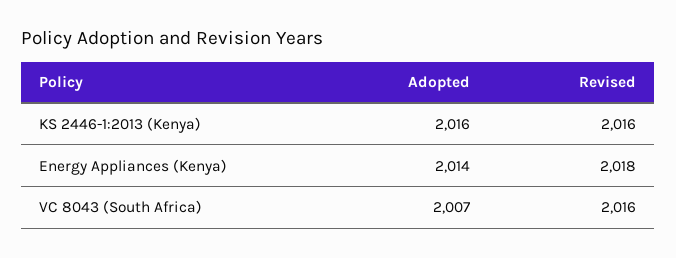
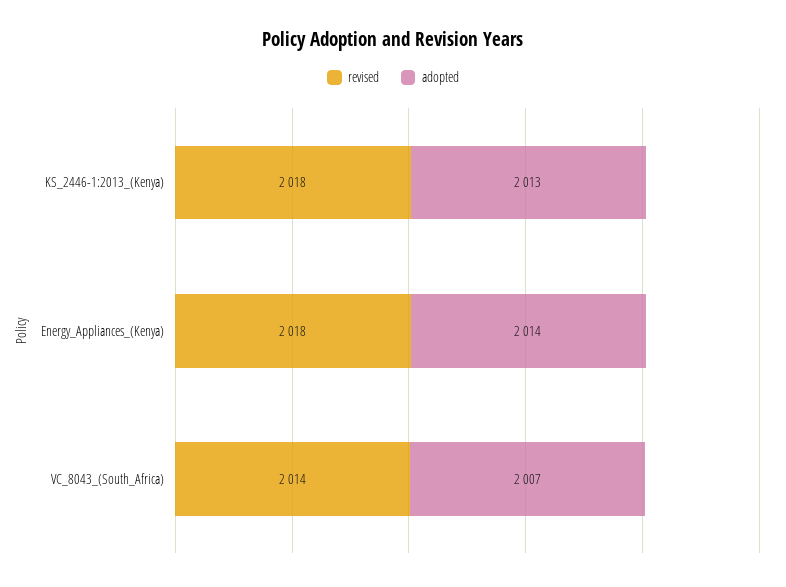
Adopted, KS 2446-1:2013 (Kenya): 2016 -> 2013
Revised, KS 2446-1:2013 (Kenya): 2016 -> 2018
Revised, VC 8043 (South Africa): 2016 -> 2014

